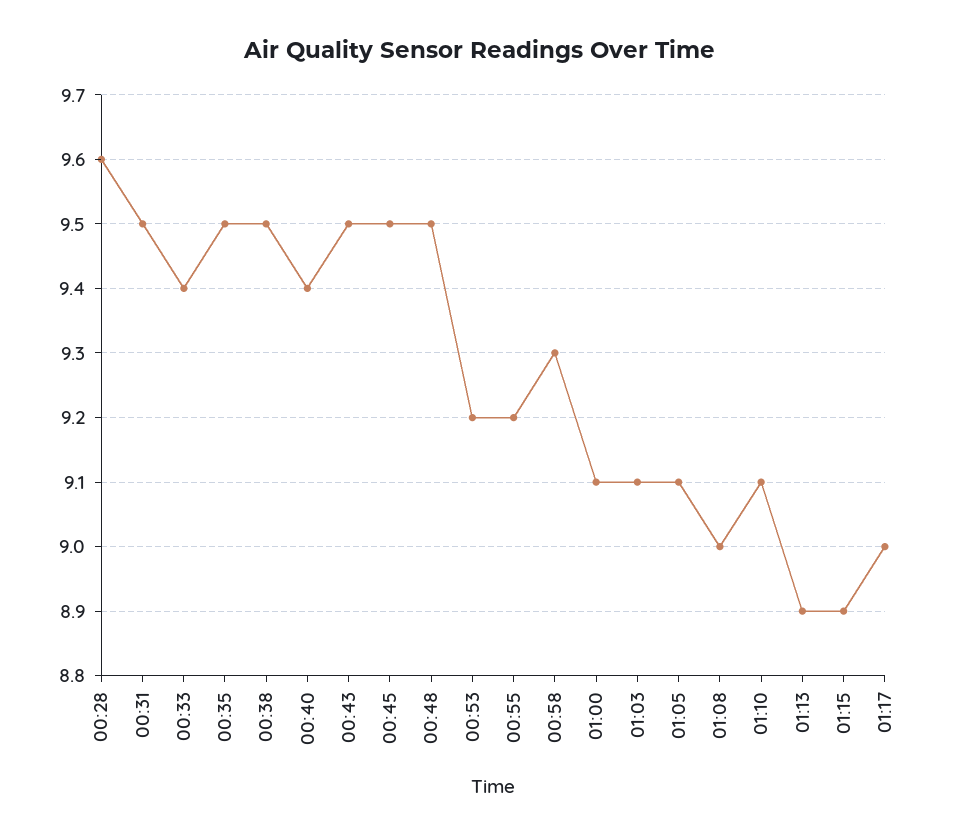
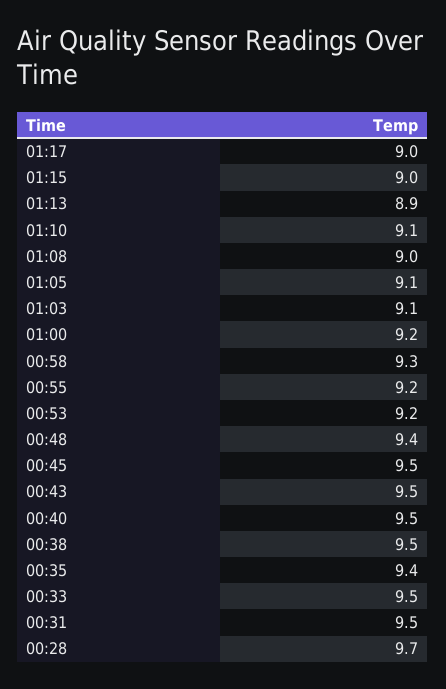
00:28: 9.6 -> 9.7
00:33: 9.4 -> 9.5
00:35: 9.5 -> 9.4
00:40: 9.4 -> 9.5
00:48: 9.5 -> 9.4
01:00: 9.1 -> 9.2
01:15: 8.9 -> 9

